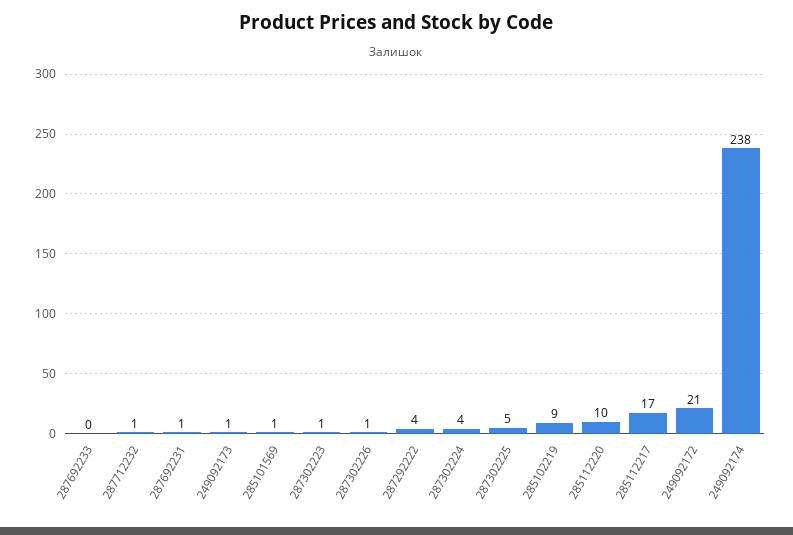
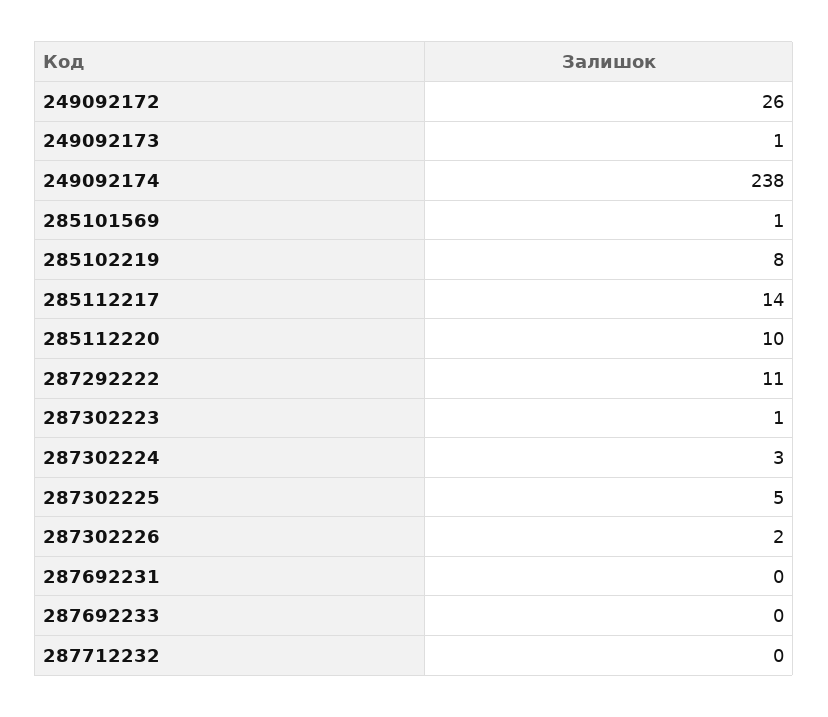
287712232: 1 -> 0
287692231: 1 -> 0
287302226: 1 -> 2
287292222: 4 -> 11
287302224: 4 -> 3
285102219: 9 -> 8
285112217: 17 -> 14
249092172: 21 -> 26

